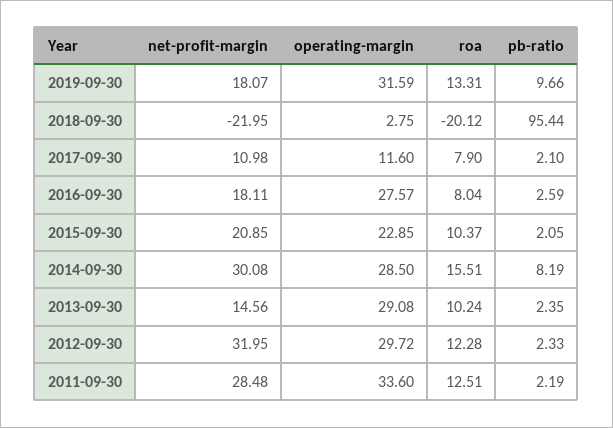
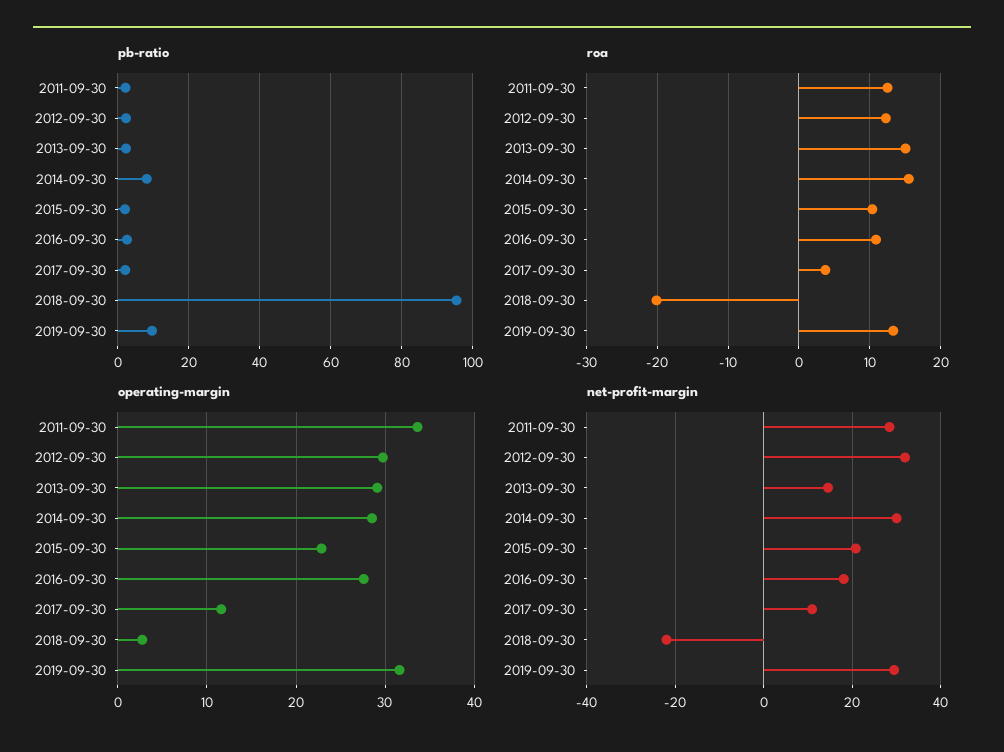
net-profit-margin, 2019-09-30: 18.07 -> 30
roa, 2017-09-30: 7.9 -> 4
roa, 2016-09-30: 8.04 -> 11
roa, 2013-09-30: 10.24 -> 15

